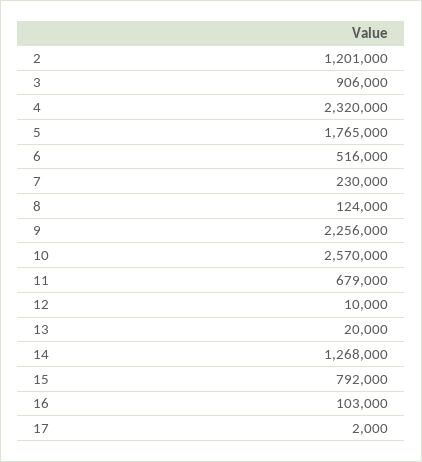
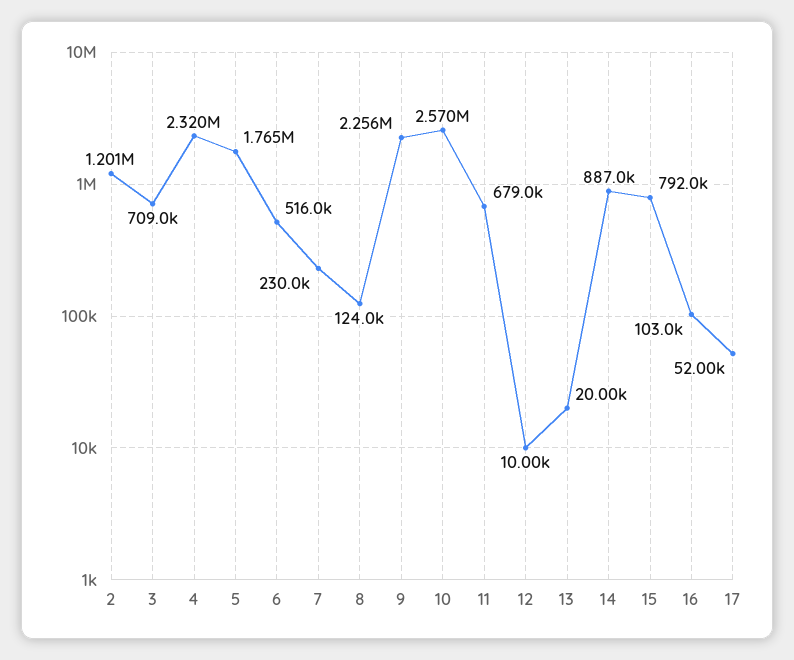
3: 906000 -> 709000
14: 1268000 -> 887000
17: 2000 -> 52000

